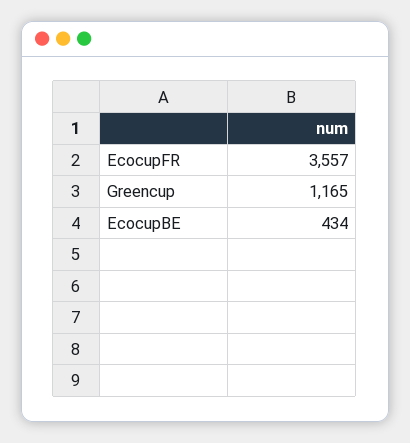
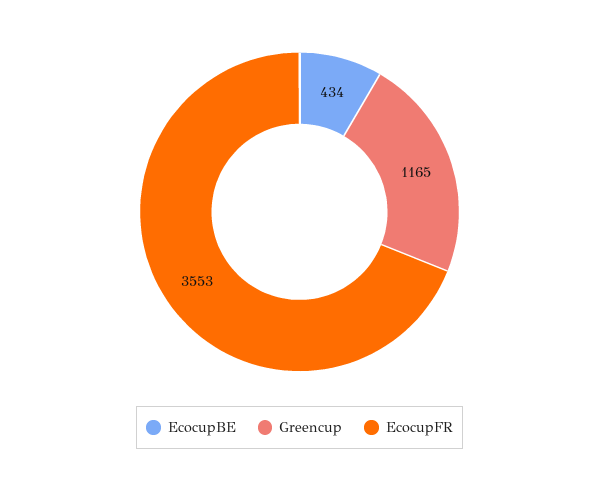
EcocupFR: 3557 -> 3553

